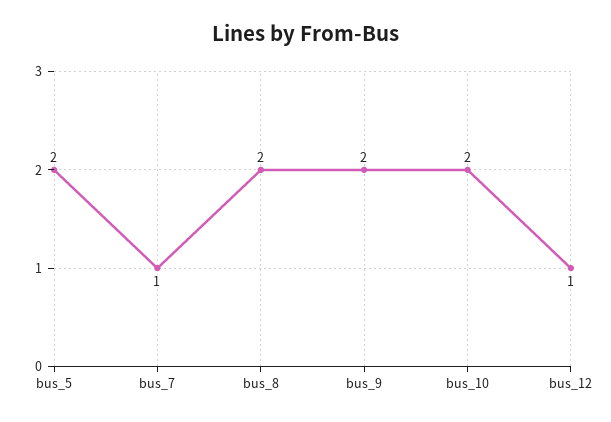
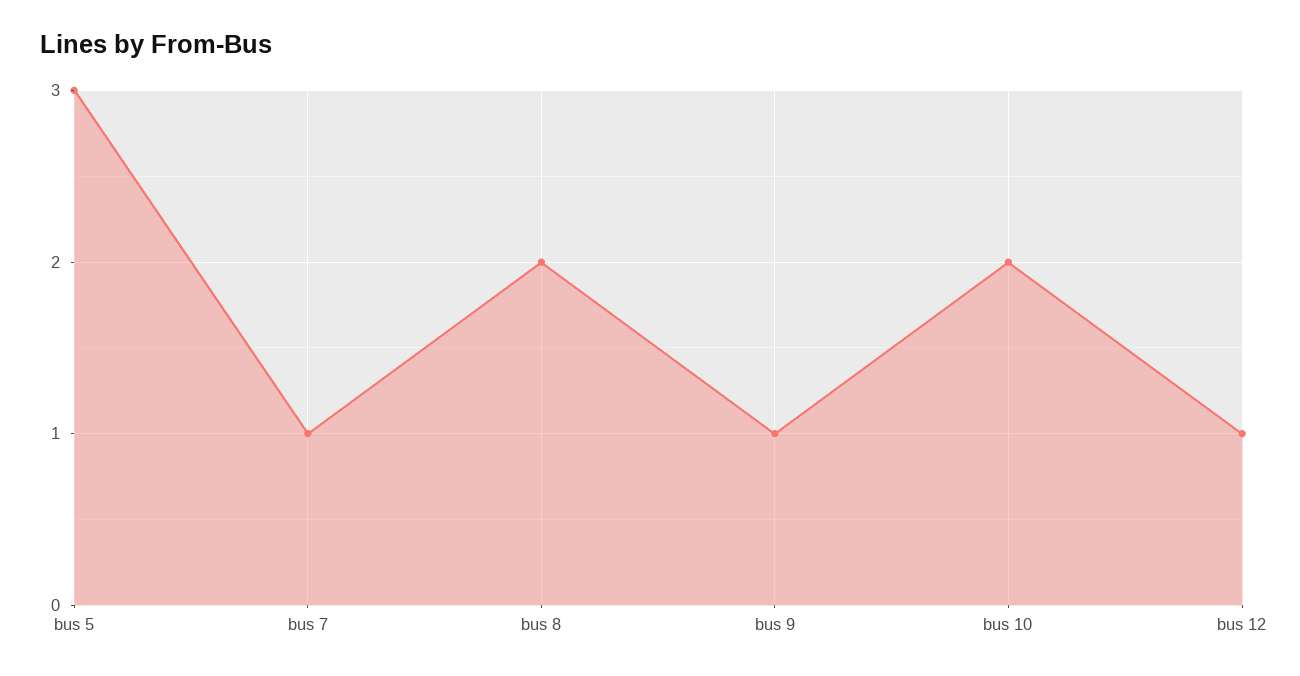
bus_5: 2 -> 3
bus_9: 2 -> 1

